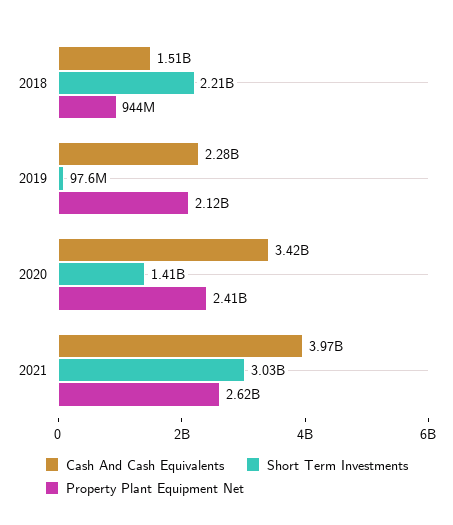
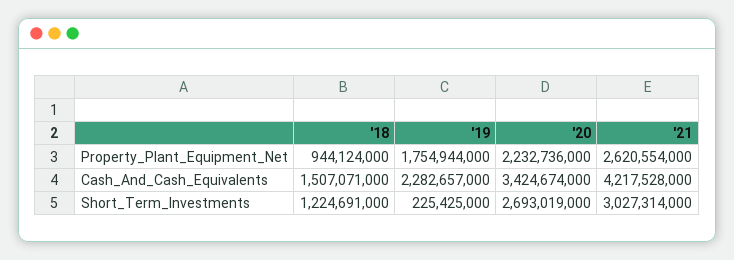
Short Term Investments, 2018: 2210000000 -> 1224691000
Short Term Investments, 2019: 97600000 -> 225425000
Property Plant Equipment Net, 2019: 2120000000 -> 1754944000
Short Term Investments, 2020: 1410000000 -> 2693019000
Property Plant Equipment Net, 2020: 2410000000 -> 2232736000
Cash And Cash Equivalents, 2021: 3970000000 -> 4217528000

